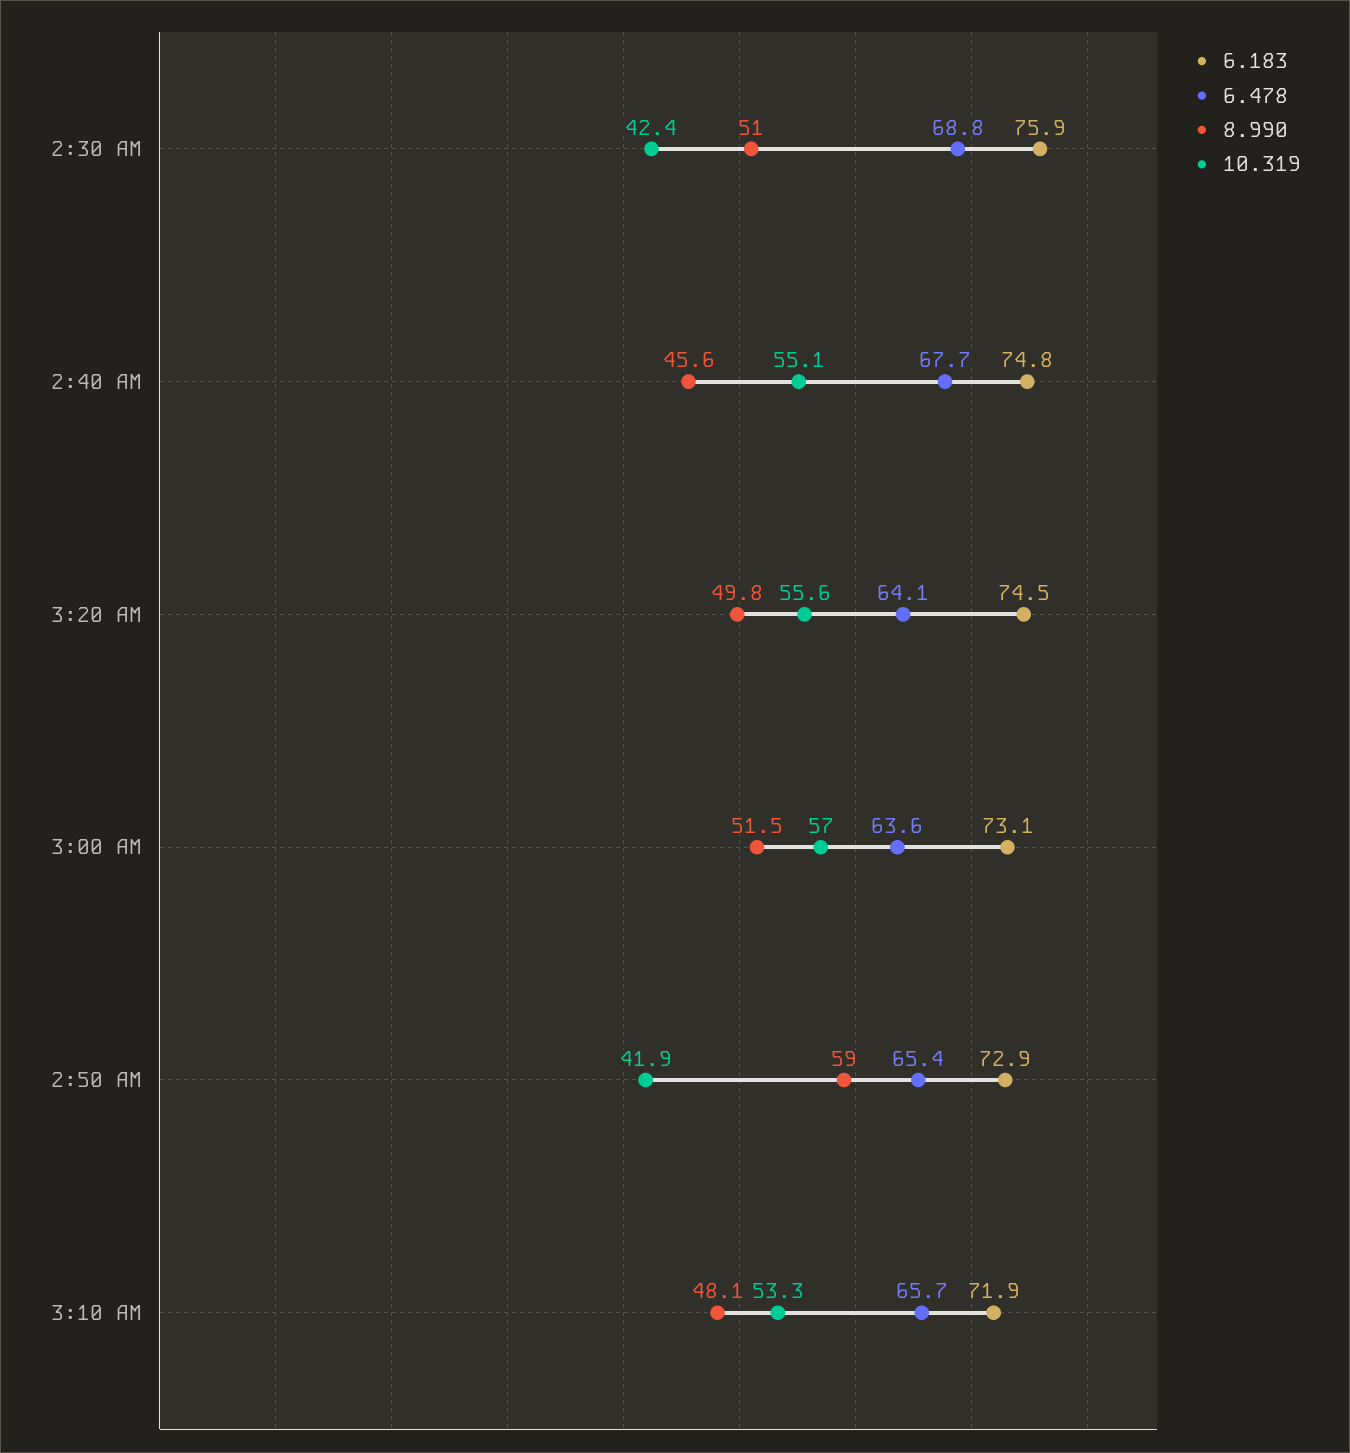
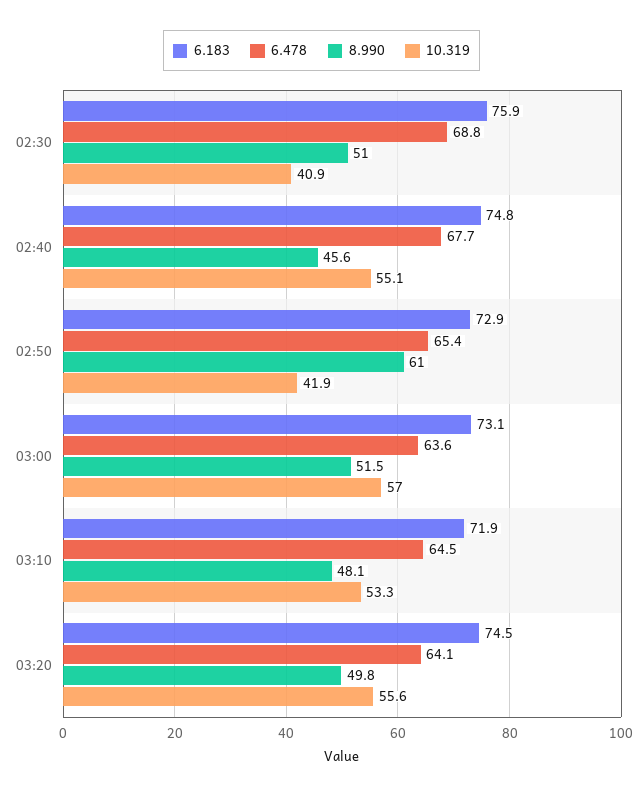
10.319, 2:30 AM: 42.4 -> 40.9
8.990, 2:50 AM: 59 -> 61
6.478, 3:10 AM: 65.7 -> 64.5

